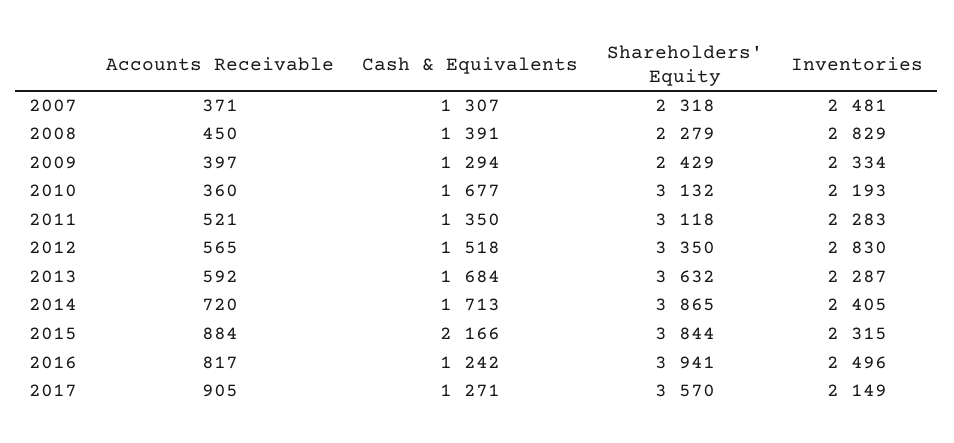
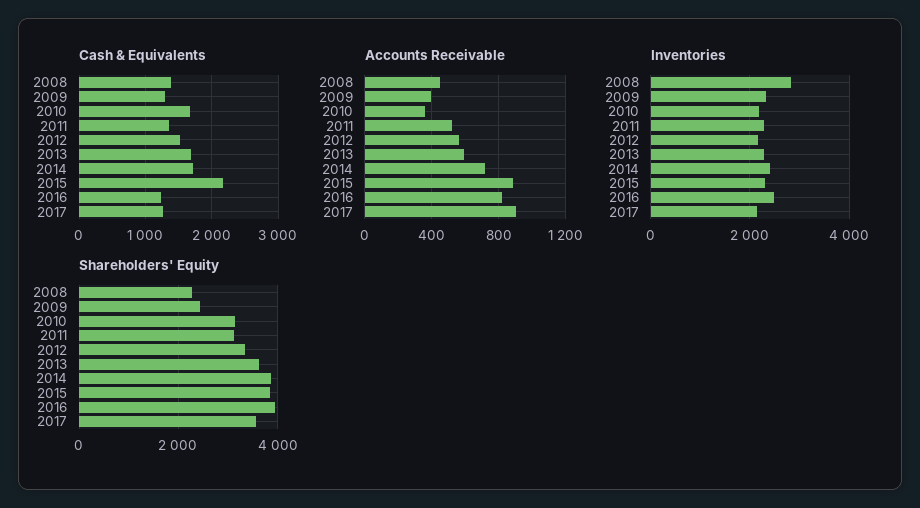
Accounts Receivable, 2007: 371 -> none
Cash & Equivalents, 2007: 1307 -> none
Shareholders' Equity, 2007: 2318 -> none
Inventories, 2007: 2481 -> none
Inventories, 2012: 2830 -> 2200

